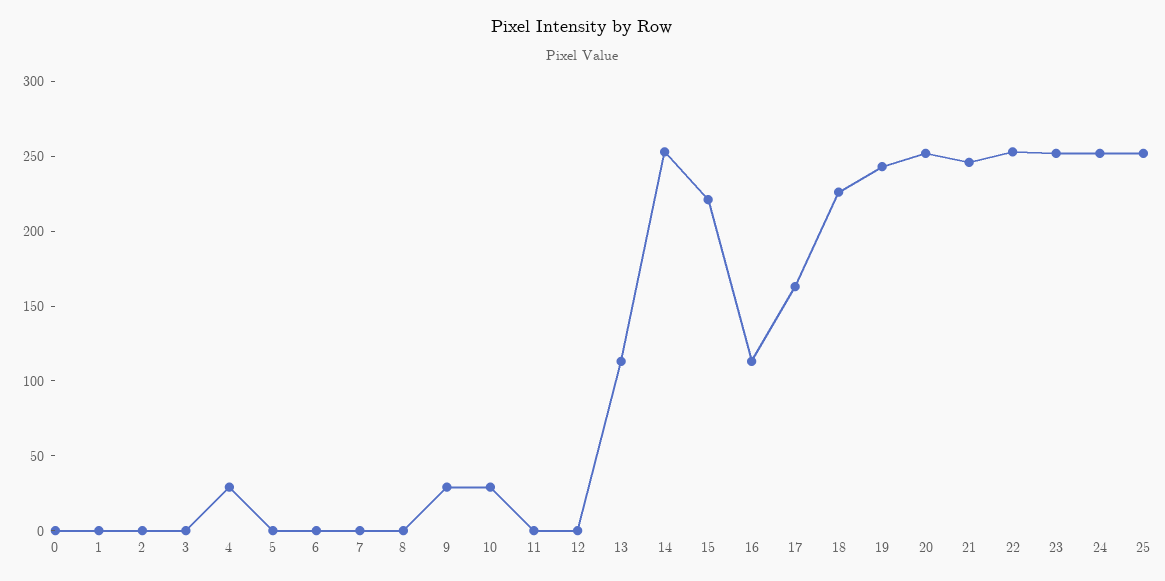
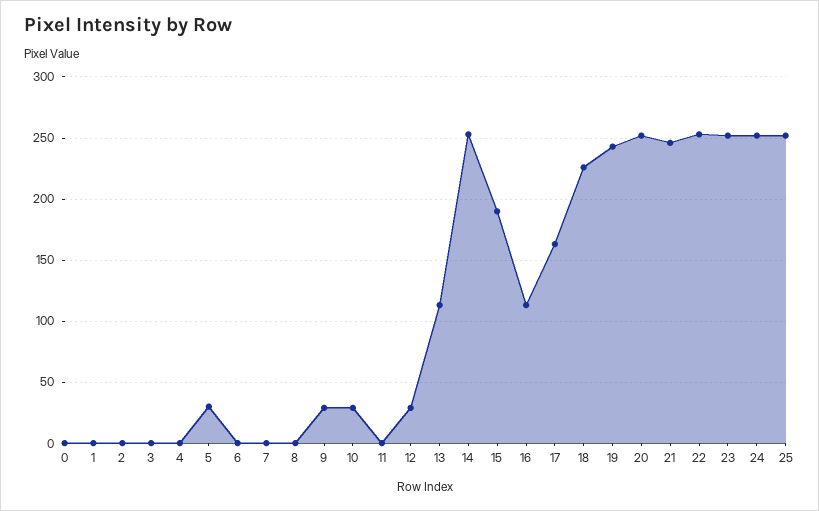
4: 30 -> 0
5: 0 -> 30
12: 0 -> 30
15: 220 -> 190

